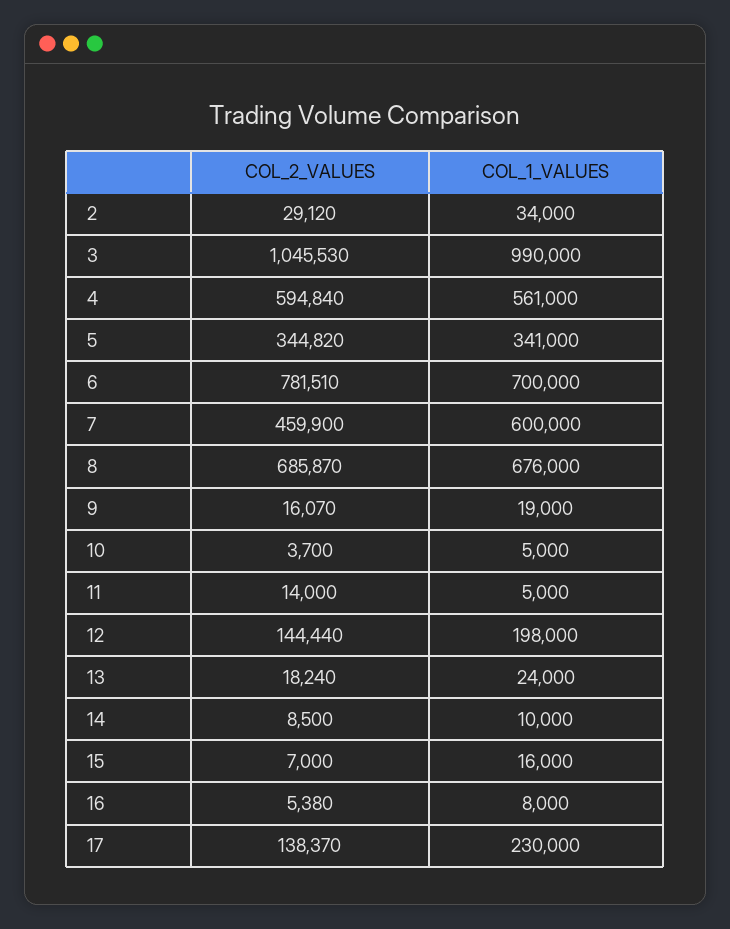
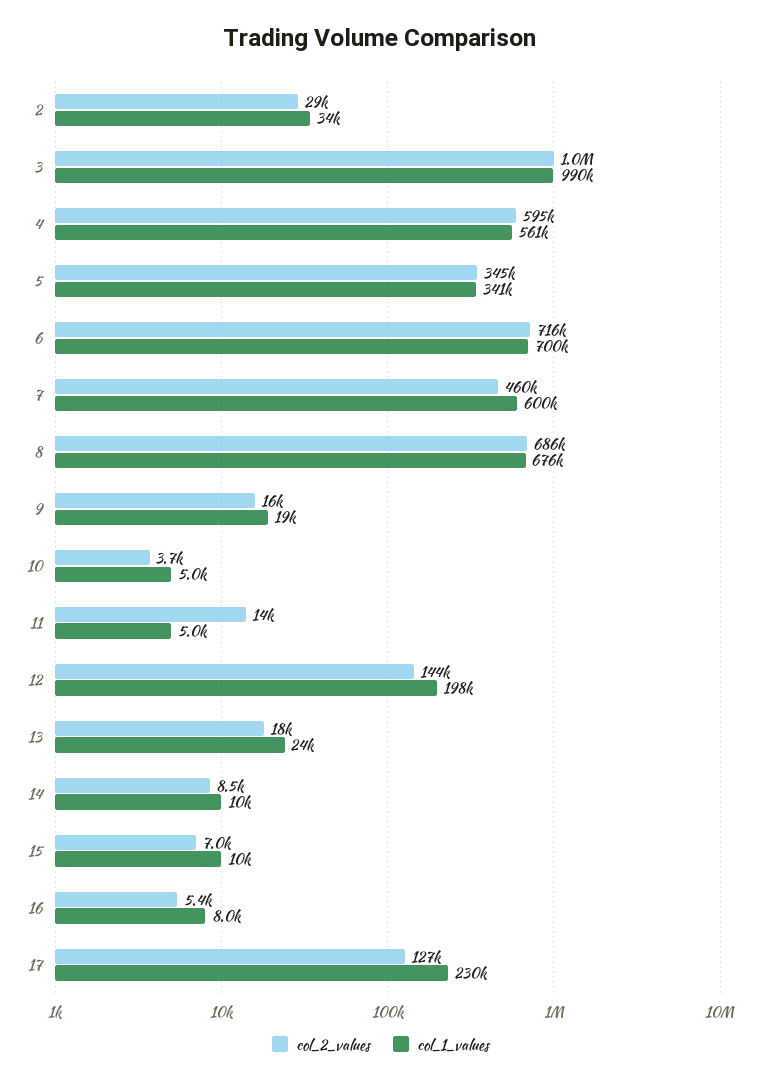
COL_2_VALUES, 6: 781510 -> 716000
COL_1_VALUES, 15: 16000 -> 10000
COL_2_VALUES, 17: 138370 -> 127000

